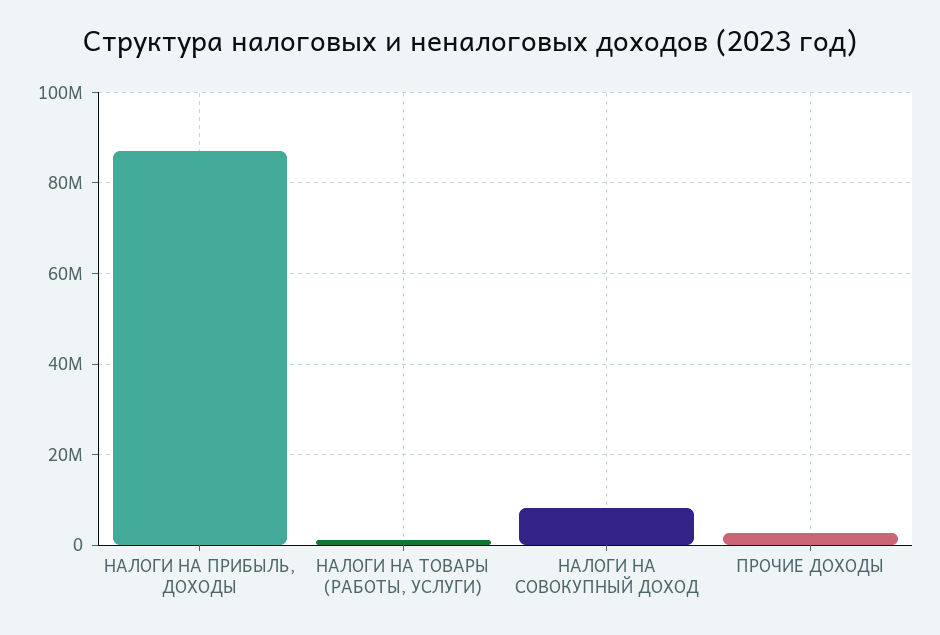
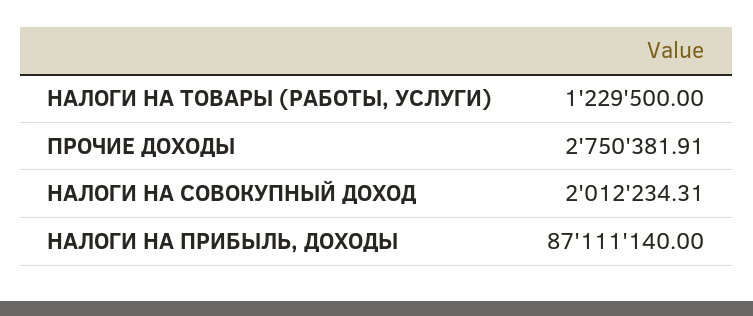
НАЛОГИ НА СОВОКУПНЫЙ ДОХОД: 8000000 -> 2012234.31

